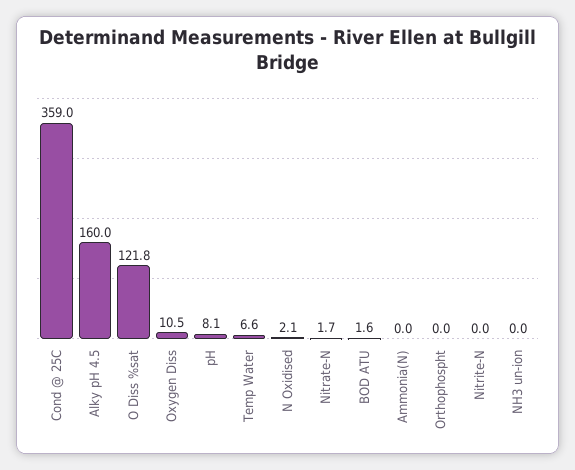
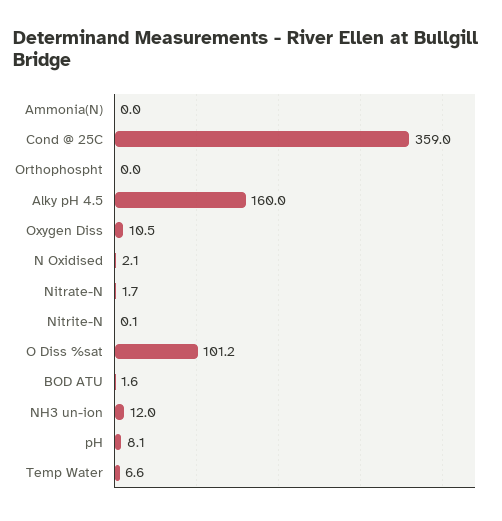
O Diss %sat: 121.8 -> 101.2
Nitrite-N: 0 -> 0.1
NH3 un-ion: 0 -> 12

